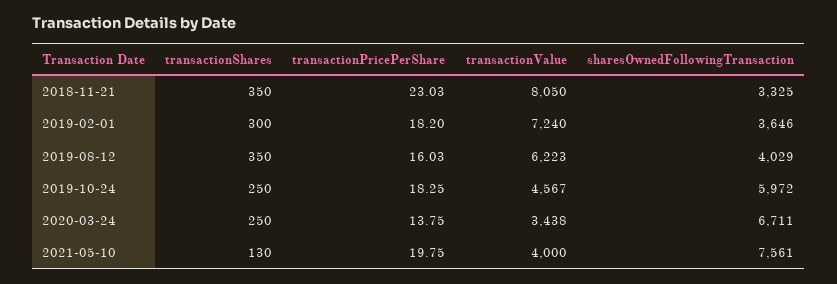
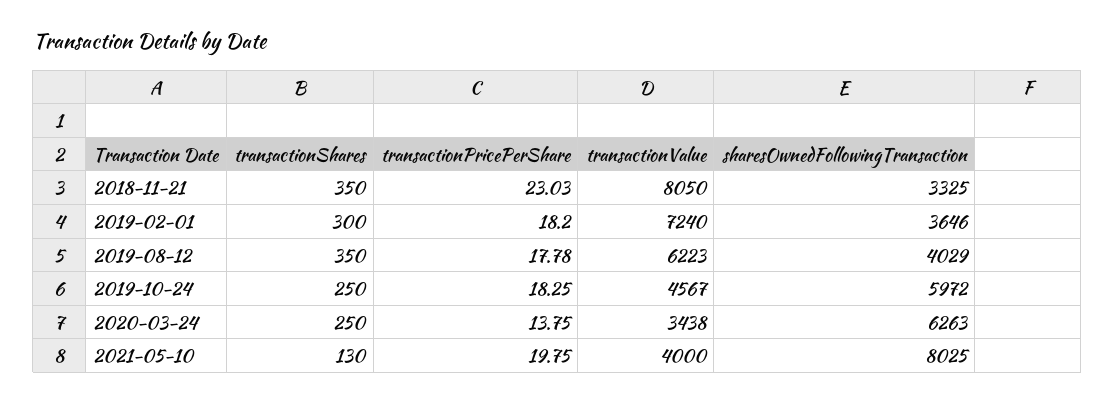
transactionPricePerShare, 2019-08-12: 16.03 -> 17.78
sharesOwnedFollowingTransaction, 2020-03-24: 6711 -> 6263
sharesOwnedFollowingTransaction, 2021-05-10: 7561 -> 8025

